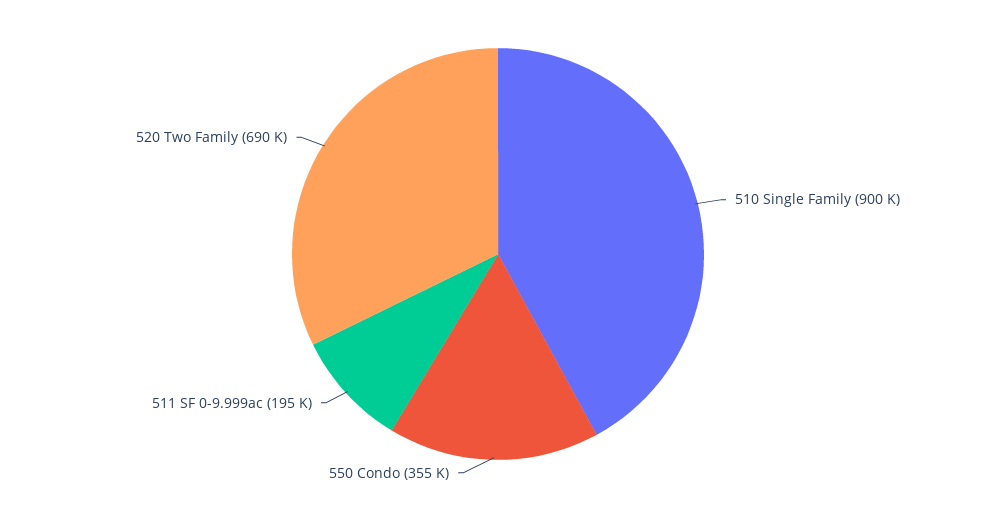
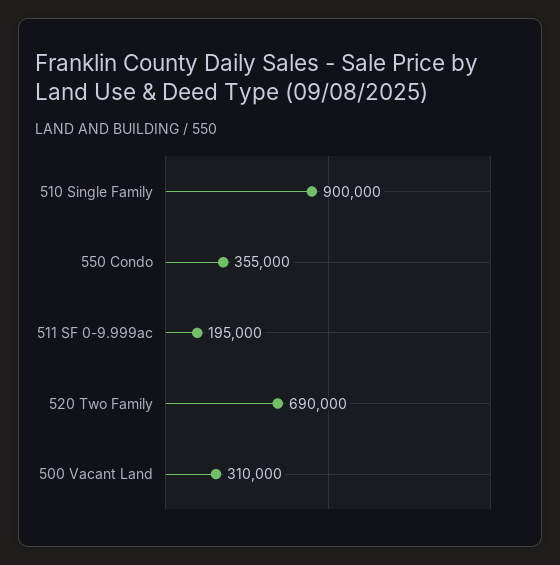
500 Vacant Land: none -> 310000

